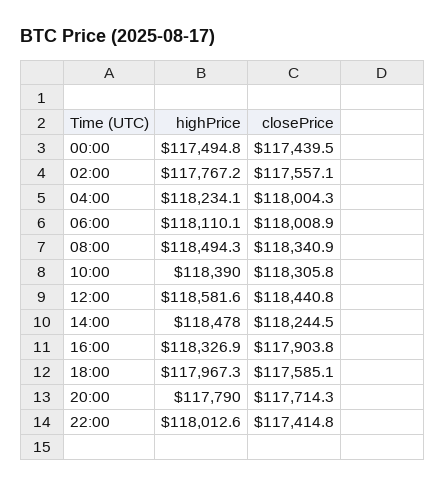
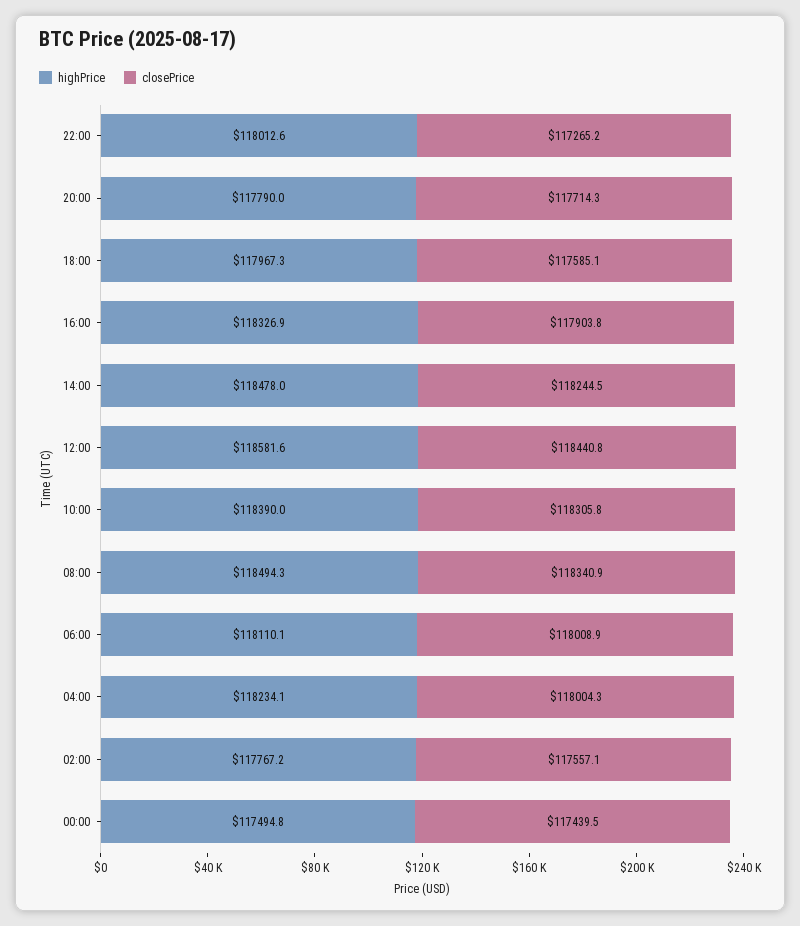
closePrice, 22:00: 117414.8 -> 117265.2

